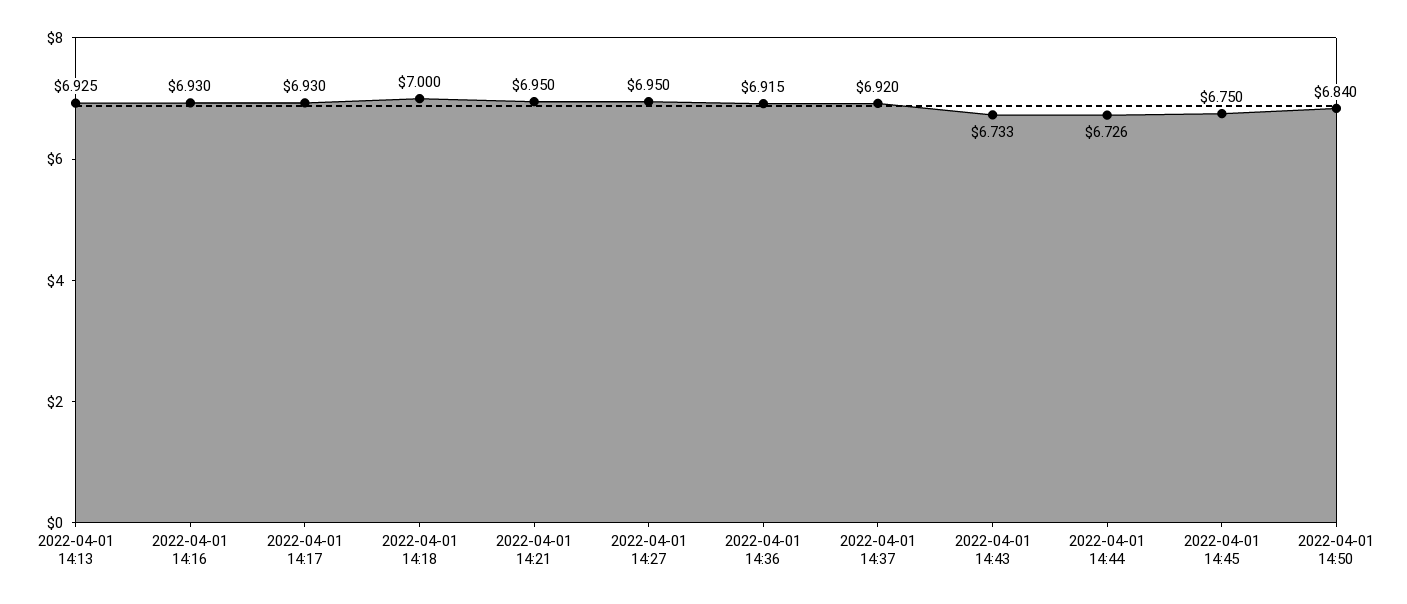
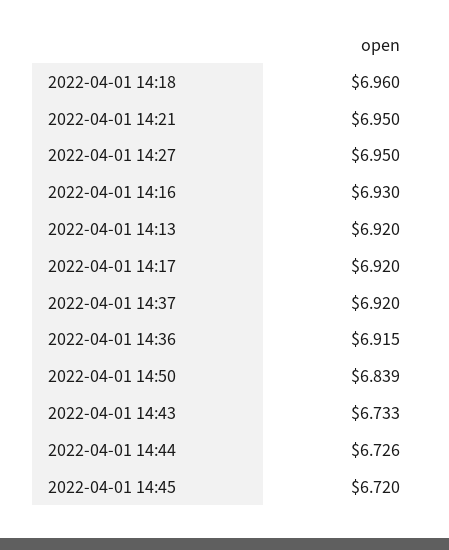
2022-04-01 14:13: 6.925 -> 6.92
2022-04-01 14:17: 6.93 -> 6.92
2022-04-01 14:18: 7 -> 6.96
2022-04-01 14:45: 6.75 -> 6.72
2022-04-01 14:50: 6.84 -> 6.839

